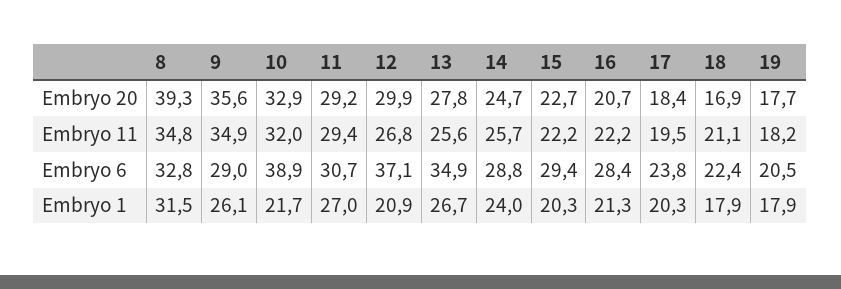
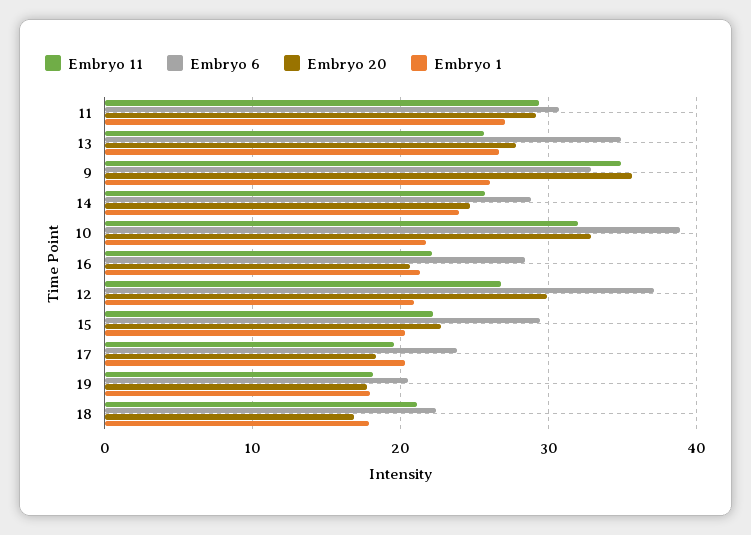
Embryo 20, 8: 39.3 -> none
Embryo 11, 8: 34.8 -> none
Embryo 6, 8: 32.8 -> none
Embryo 6, 9: 29 -> 33
Embryo 1, 8: 31.5 -> none

